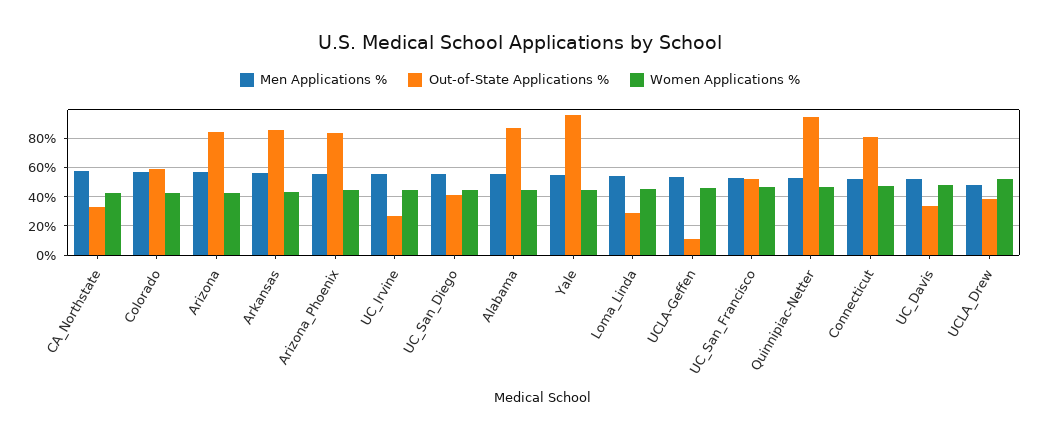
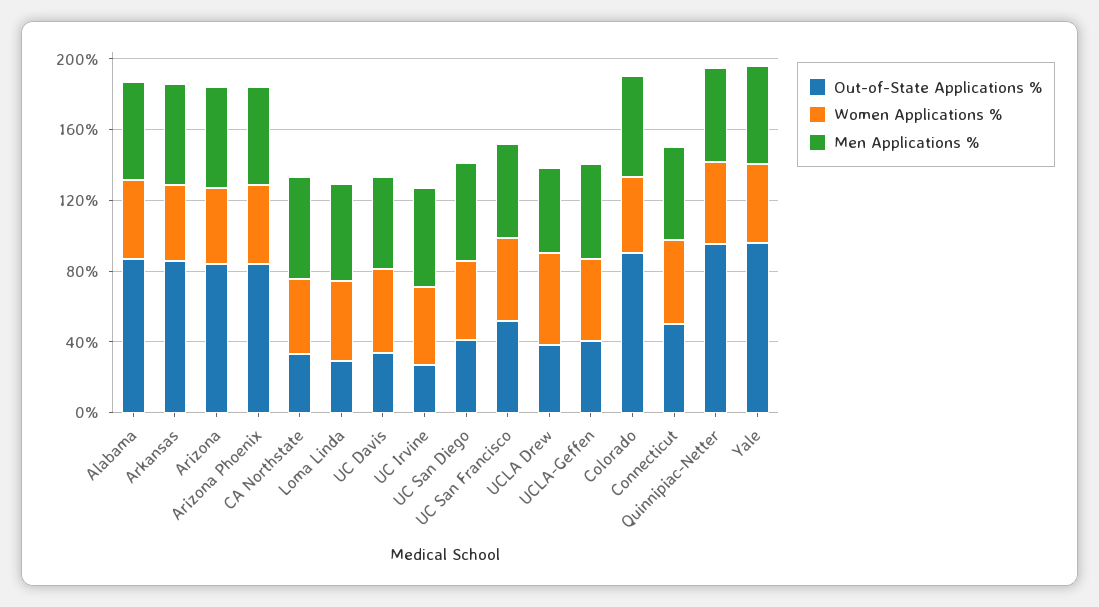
Out-of-State Applications %, Colorado: 60 -> 90
Out-of-State Applications %, UCLA-Geffen: 10 -> 40
Out-of-State Applications %, Connecticut: 80 -> 50

